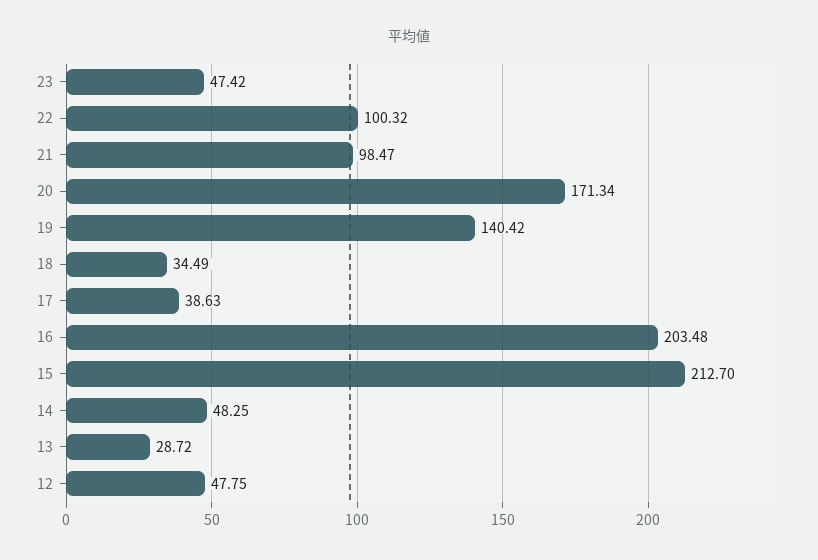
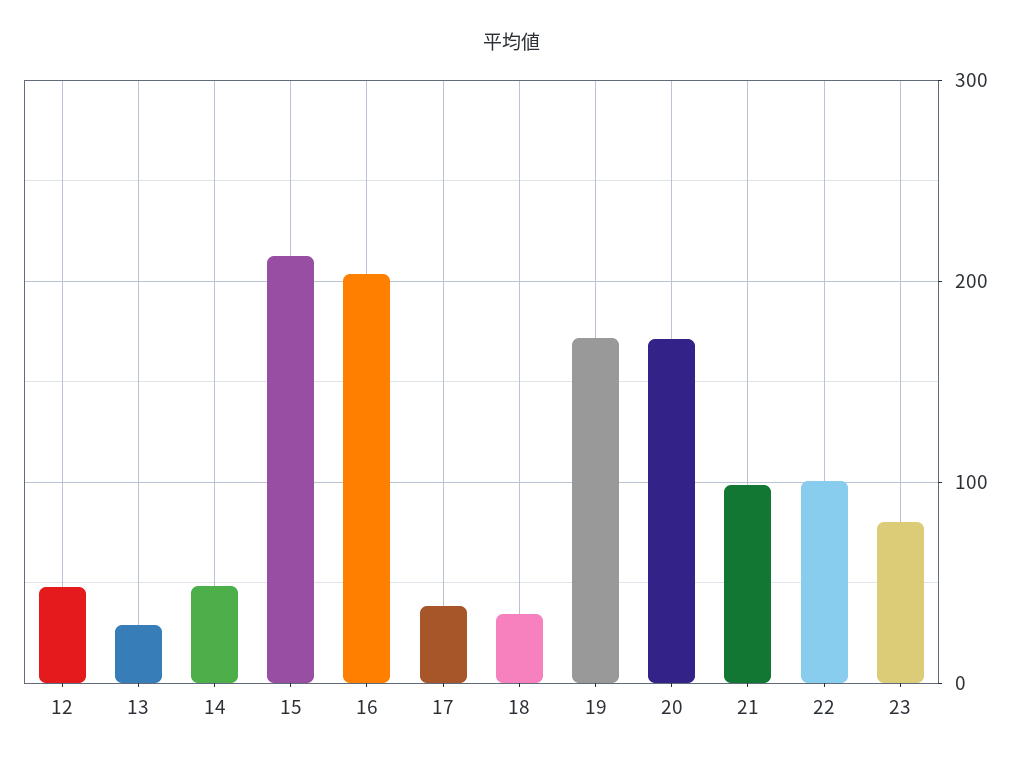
23: 47.42 -> 80
19: 140.42 -> 170

